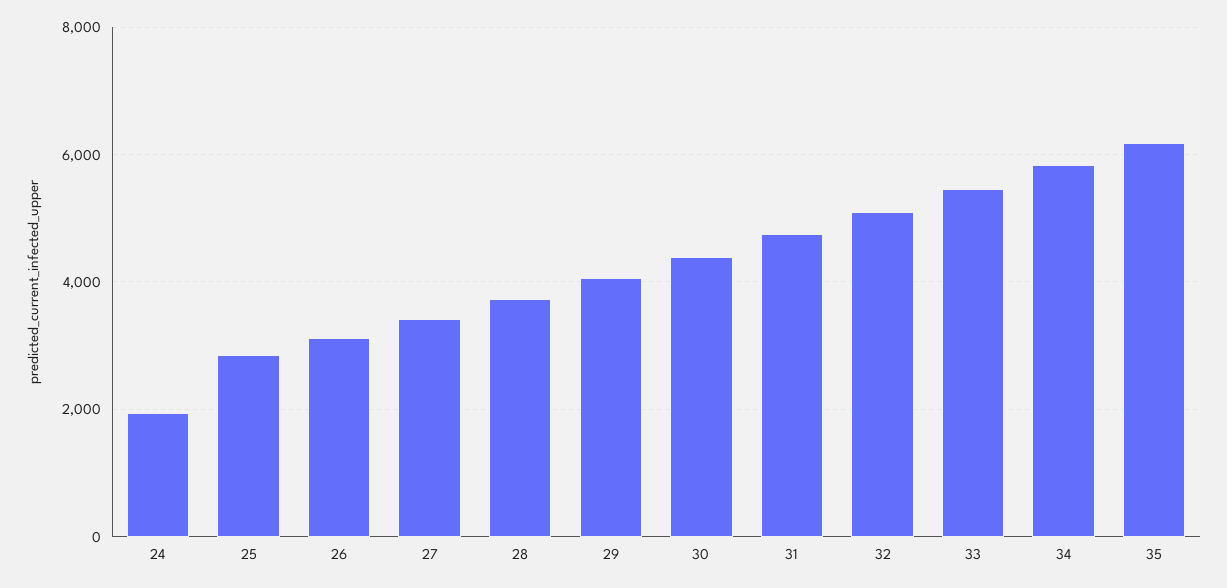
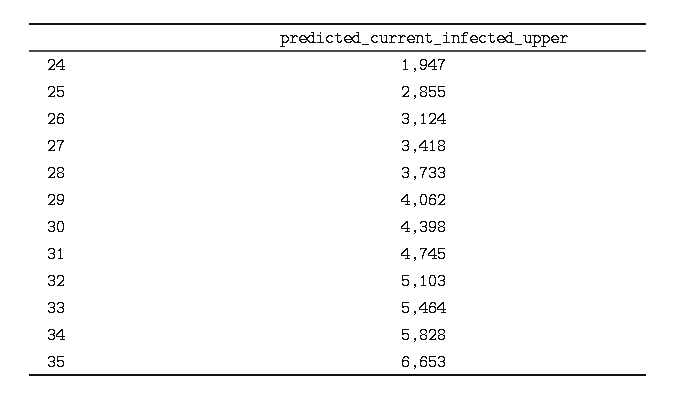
35: 6200 -> 6653

